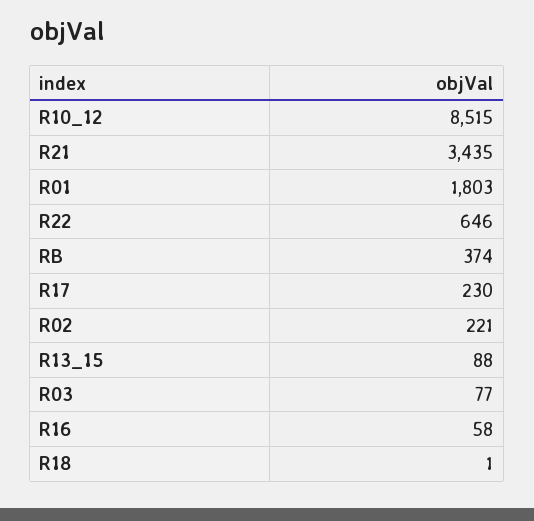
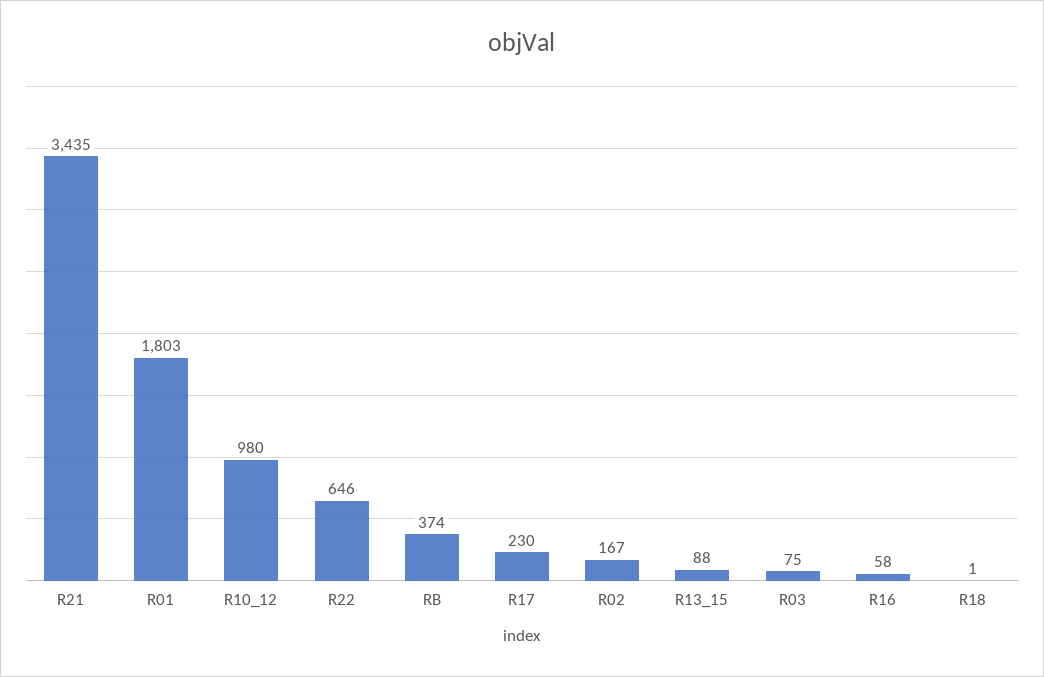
R10_12: 8515 -> 980
R02: 221 -> 167
R03: 77 -> 75

